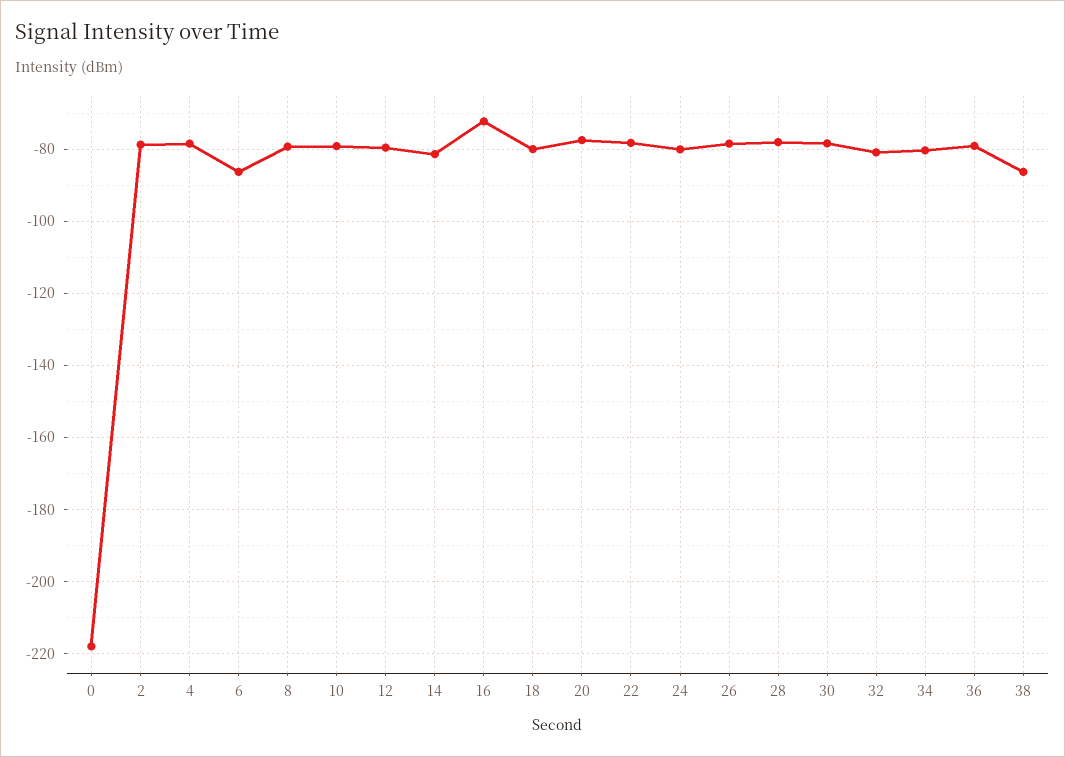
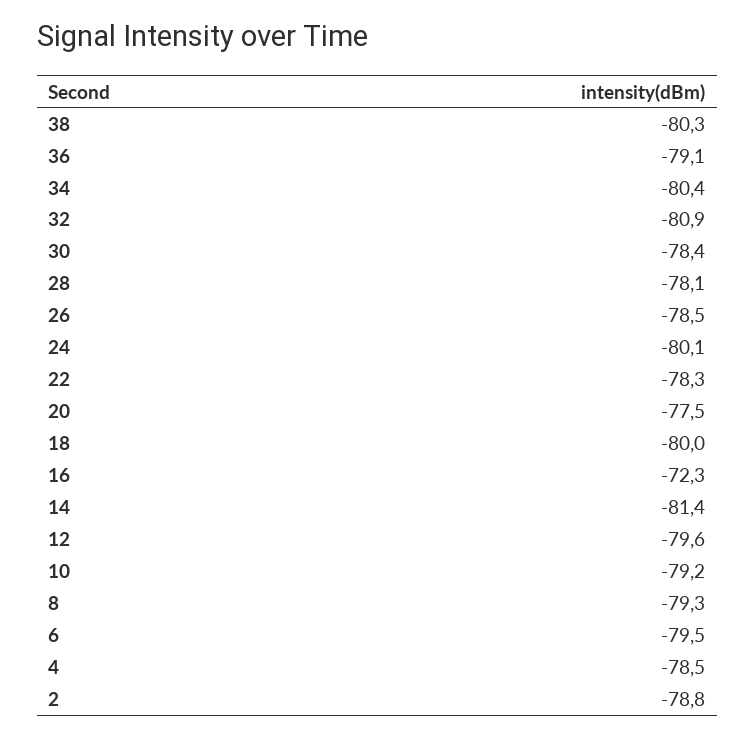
0: -218 -> none
6: -86 -> -79.5
38: -86 -> -80.3

